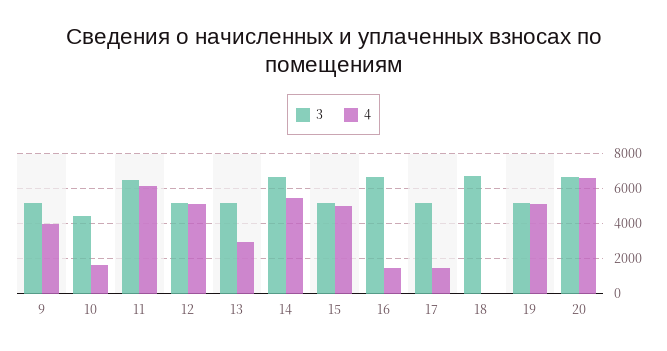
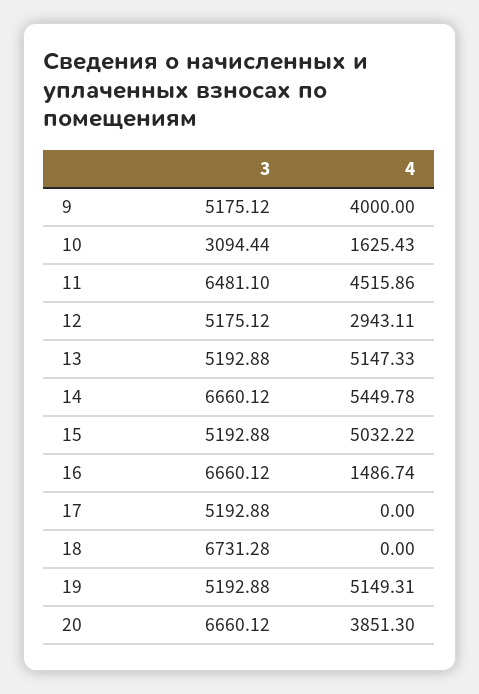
3, 10: 4500 -> 3094.44
4, 11: 6000 -> 4515.86
4, 12: 5000 -> 2943.11
4, 13: 3000 -> 5147.33
4, 17: 1500 -> 0
4, 20: 6500 -> 3851.3

